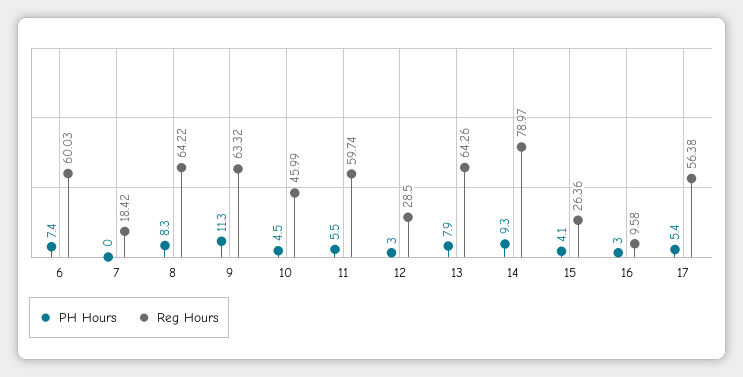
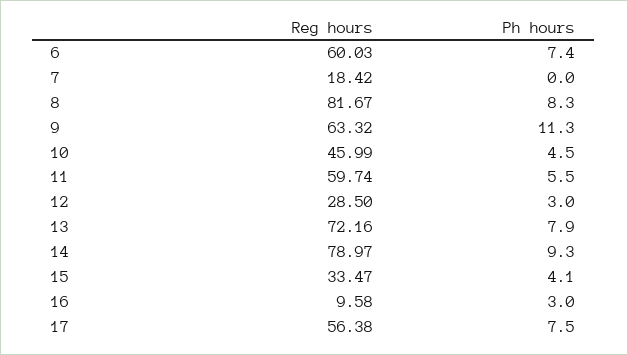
Reg Hours, 8: 64.22 -> 81.67
Reg Hours, 13: 64.26 -> 72.16
Reg Hours, 15: 26.36 -> 33.47
PH Hours, 17: 5.4 -> 7.5

